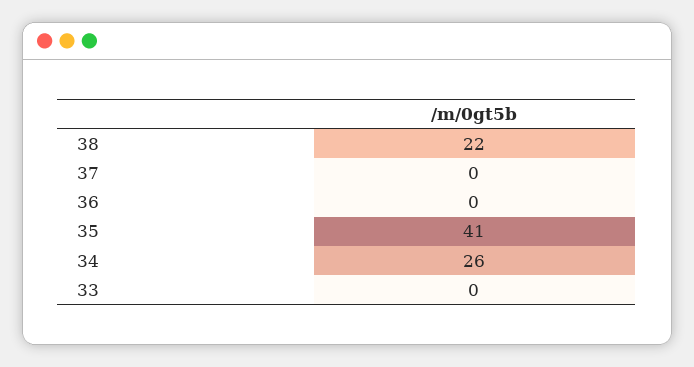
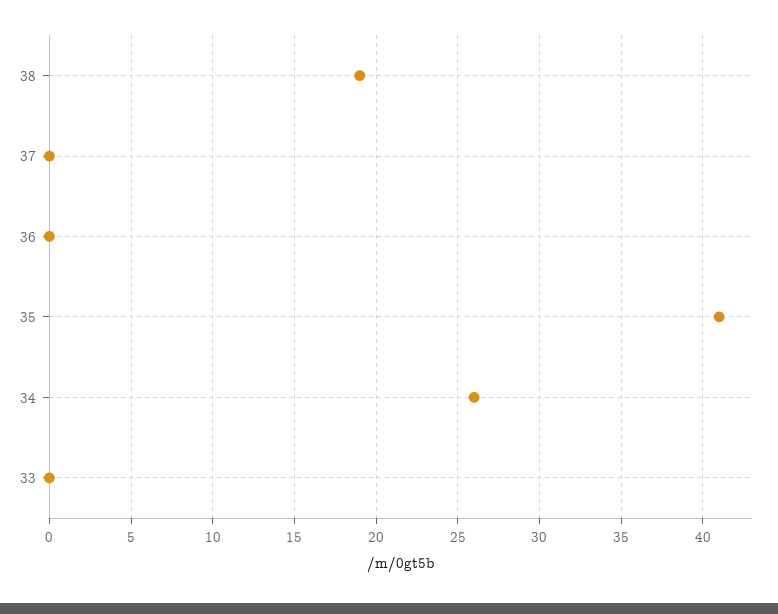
38: 22 -> 19

